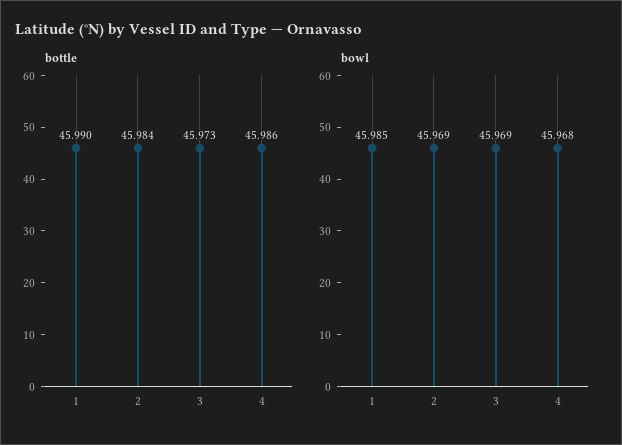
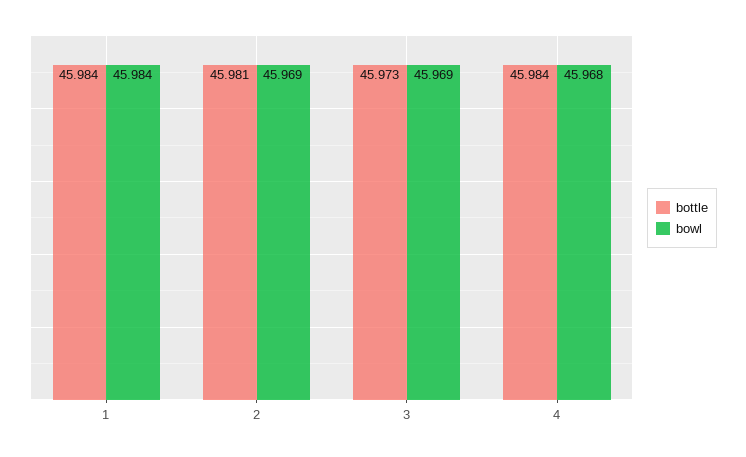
bottle, 1: 45.99 -> 45.984
bottle, 2: 45.984 -> 45.981
bottle, 4: 45.986 -> 45.984
bowl, 1: 45.985 -> 45.984

